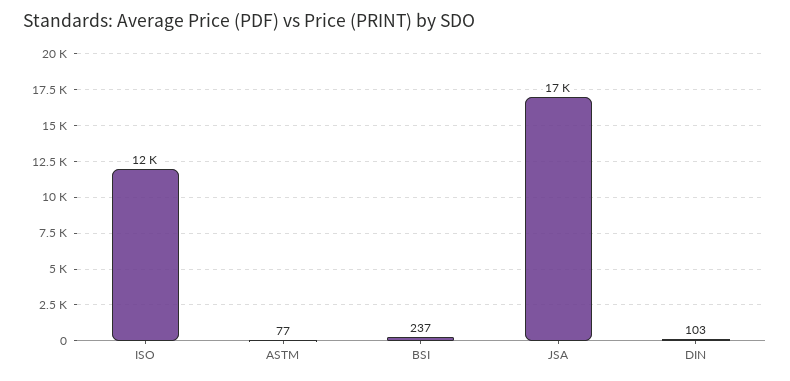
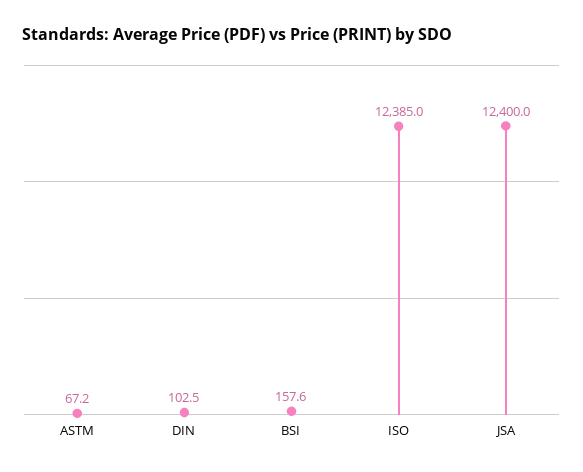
ASTM: 77 -> 67.2
BSI: 237 -> 157.6
JSA: 17000 -> 12400

